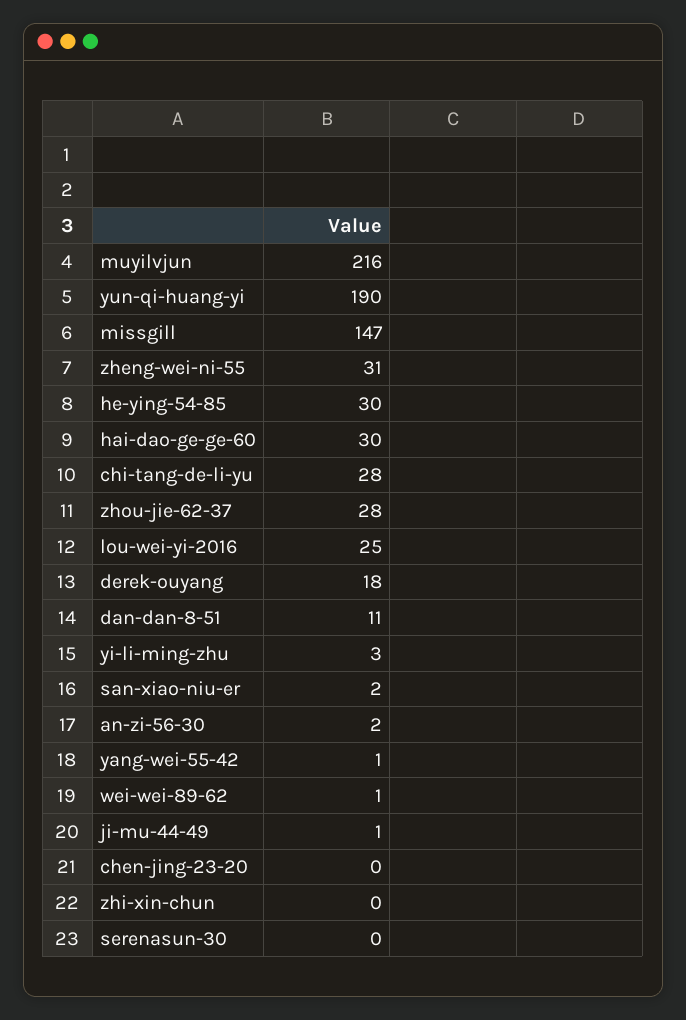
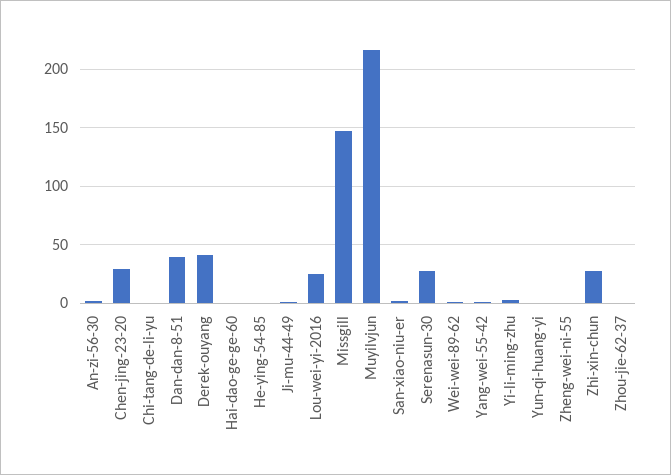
yun-qi-huang-yi: 190 -> 0
zheng-wei-ni-55: 31 -> 0
he-ying-54-85: 30 -> 0
hai-dao-ge-ge-60: 30 -> 0
chi-tang-de-li-yu: 28 -> 0
zhou-jie-62-37: 28 -> 0
derek-ouyang: 18 -> 40
dan-dan-8-51: 11 -> 40
chen-jing-23-20: 0 -> 30
zhi-xin-chun: 0 -> 30
serenasun-30: 0 -> 30

